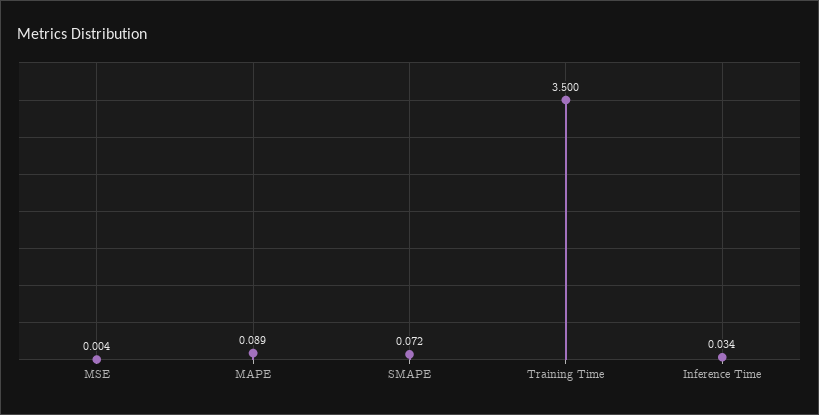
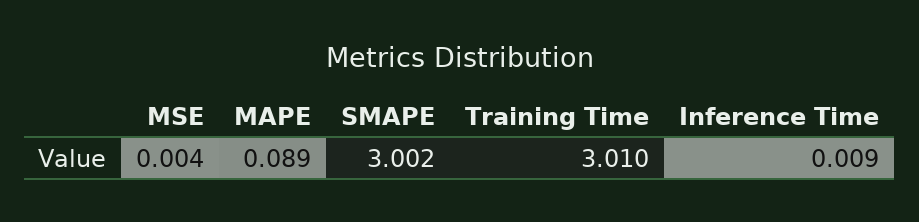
SMAPE: 0.072 -> 3.002
Training Time: 3.5 -> 3.01
Inference Time: 0.034 -> 0.009

